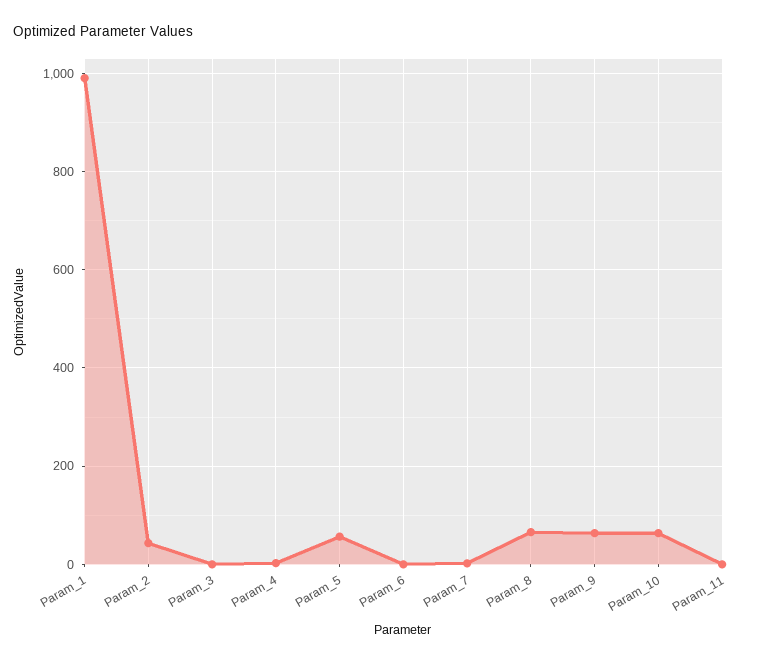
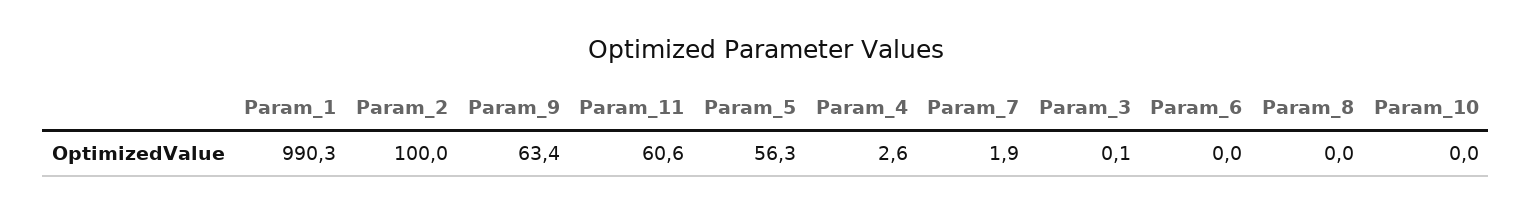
Param_2: 40 -> 100
Param_8: 60 -> 0
Param_10: 60 -> 0
Param_11: 0 -> 60.6

